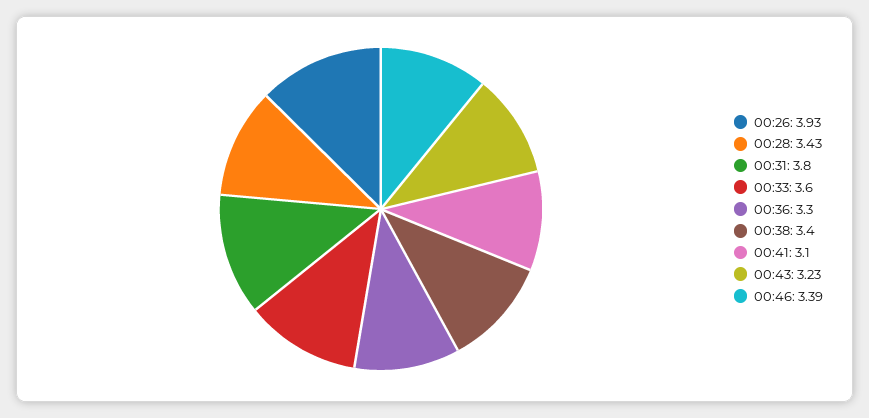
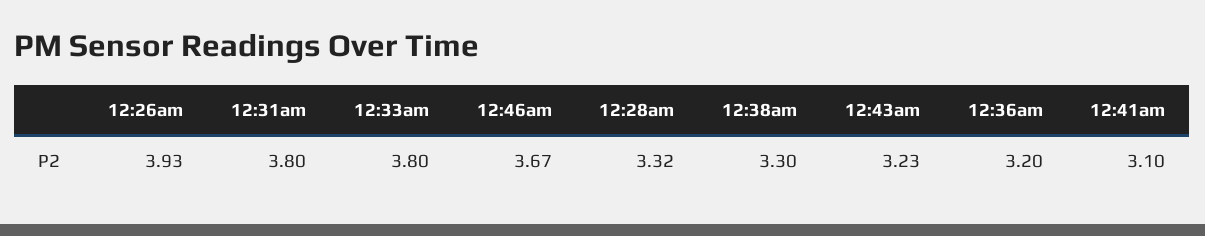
00:28: 3.43 -> 3.32
00:33: 3.6 -> 3.8
00:36: 3.3 -> 3.2
00:38: 3.4 -> 3.3
00:46: 3.39 -> 3.67

